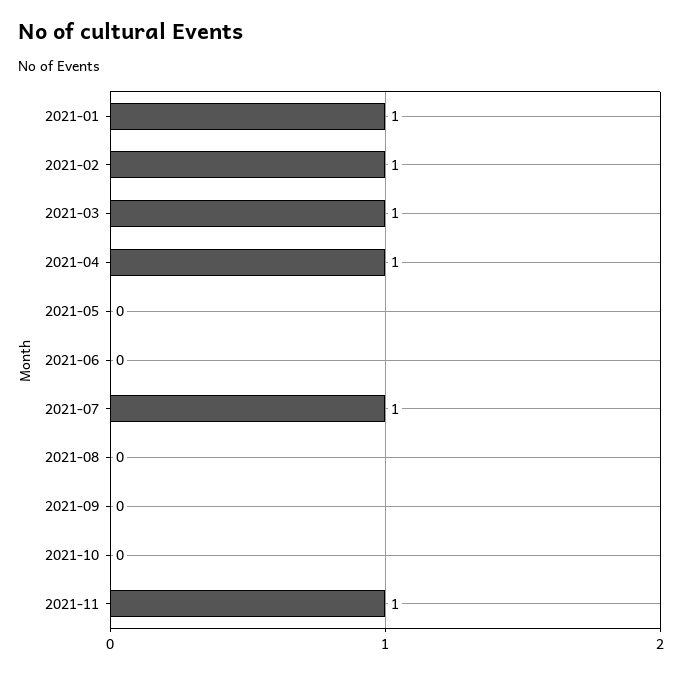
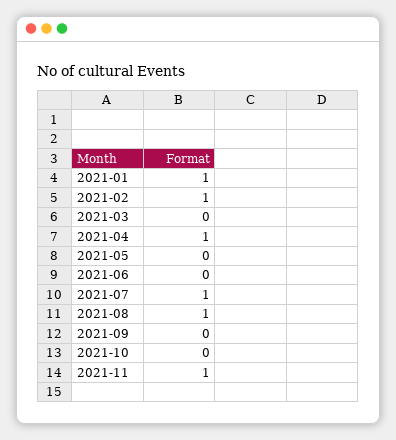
2021-03: 1 -> 0
2021-08: 0 -> 1

